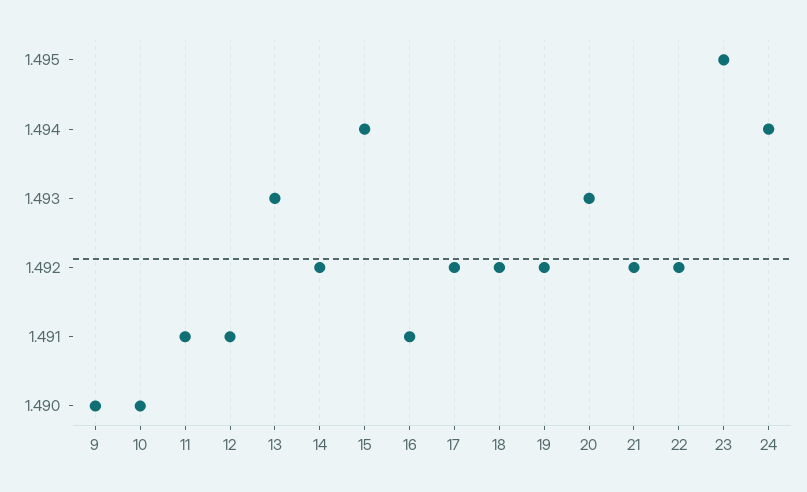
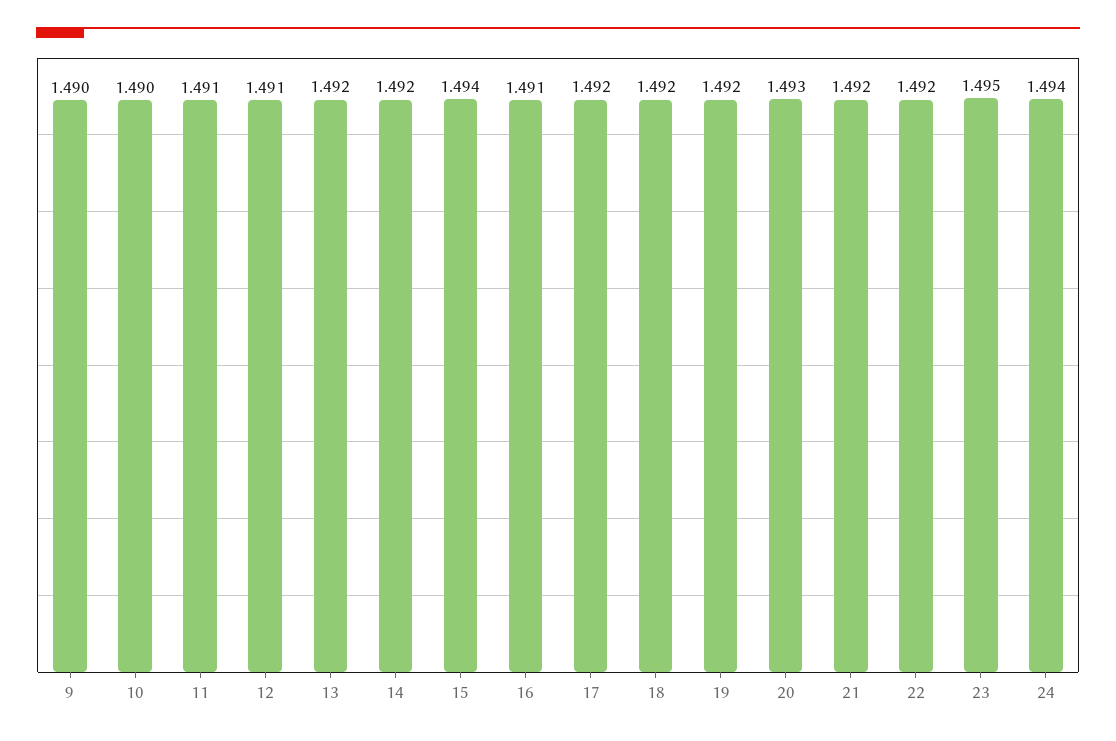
13: 1.493 -> 1.492

